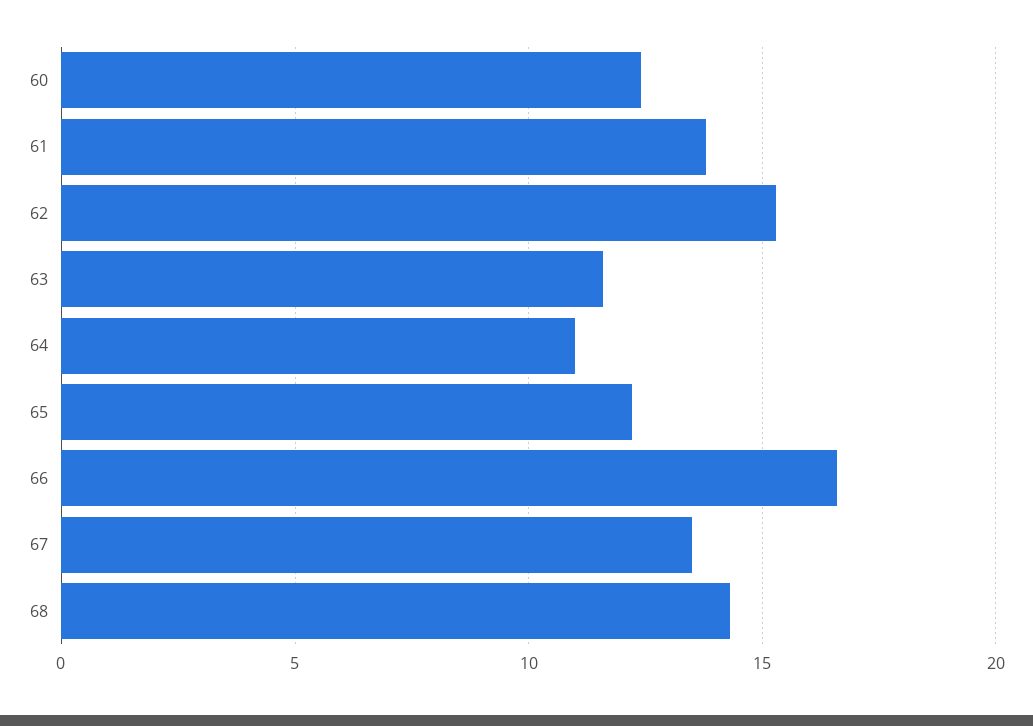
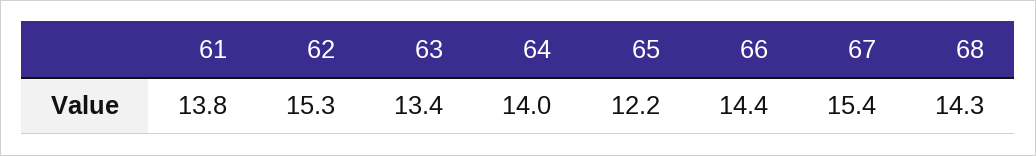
60: 12.5 -> none
63: 11.5 -> 13.4
64: 11 -> 14
66: 16.5 -> 14.4
67: 13.5 -> 15.4

